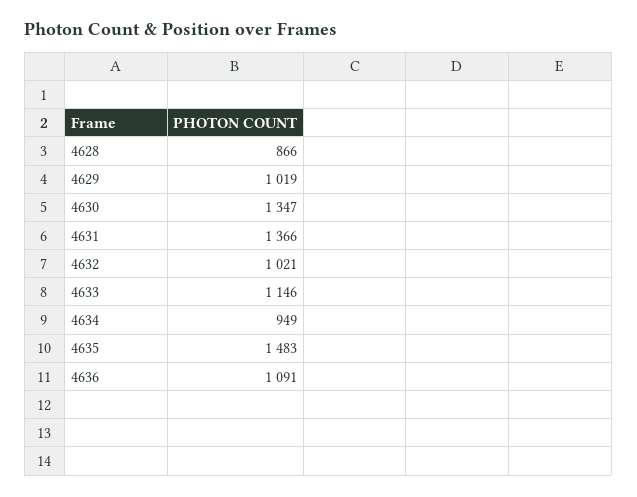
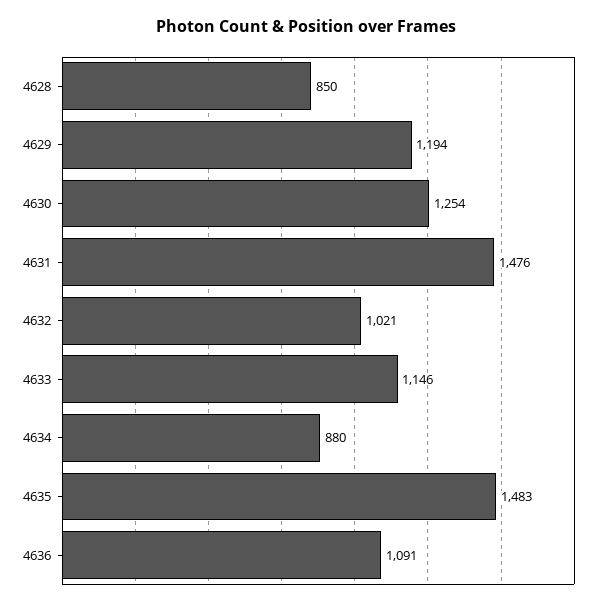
4628: 866 -> 850
4629: 1019 -> 1194
4630: 1347 -> 1254
4631: 1366 -> 1476
4634: 949 -> 880

